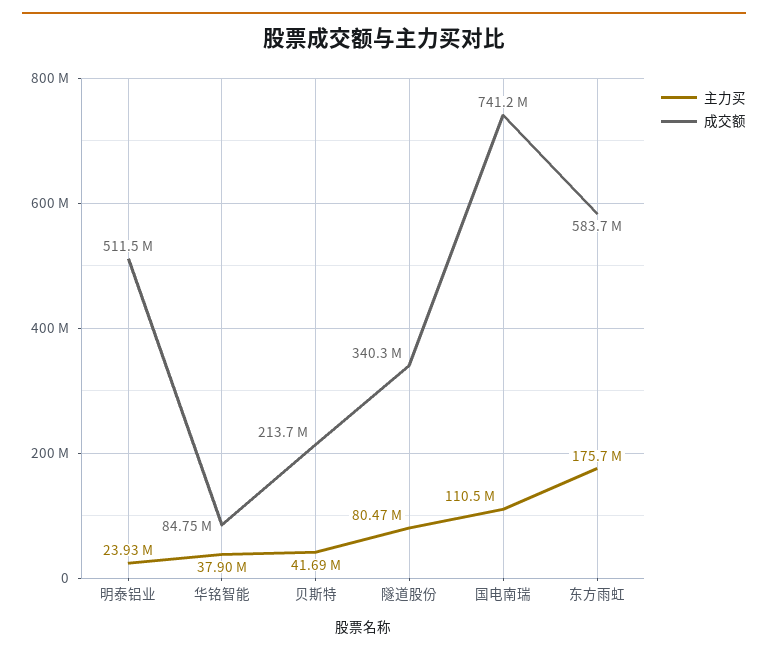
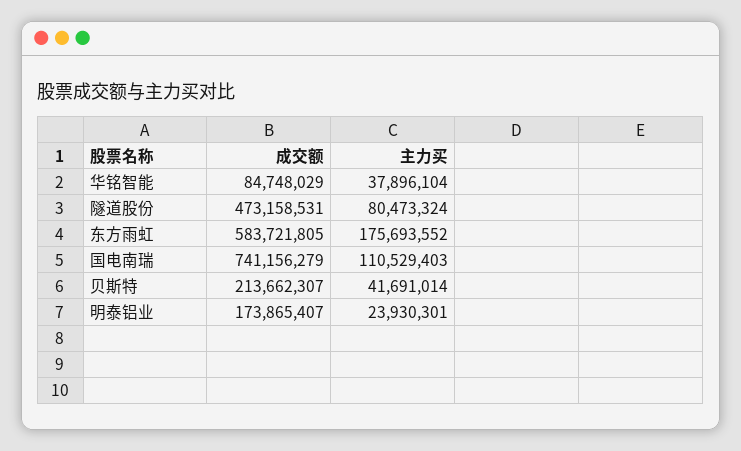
成交额, 明泰铝业: 511500000 -> 173865407
成交额, 隧道股份: 340300000 -> 473158531

